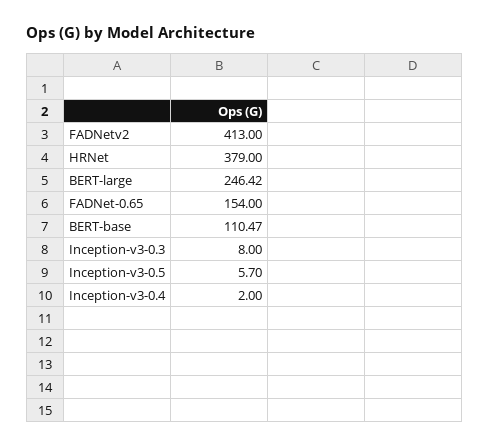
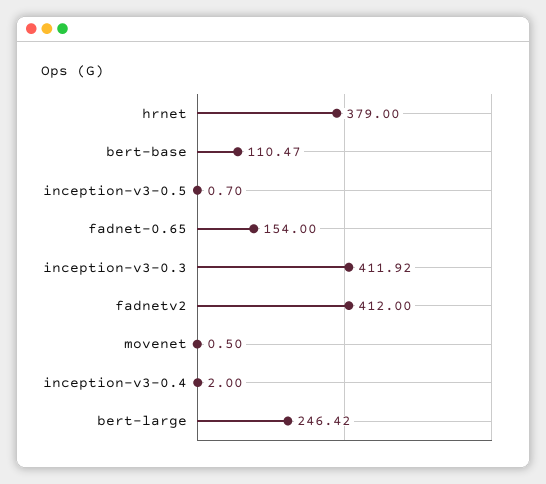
FADNetv2: 413 -> 412
Inception-v3-0.3: 8 -> 411.92
Inception-v3-0.5: 5.7 -> 0.7
movenet: none -> 0.5

